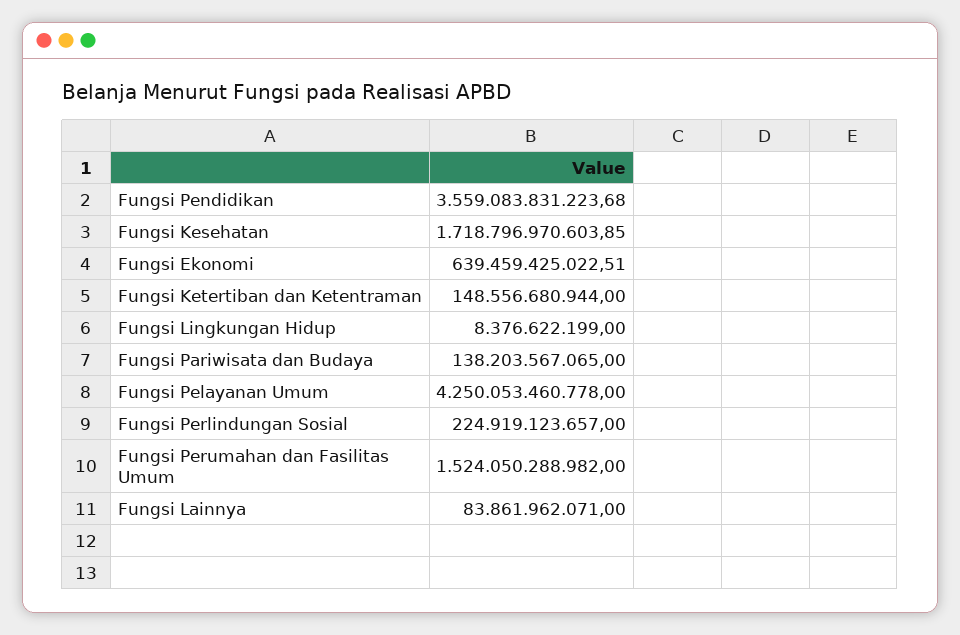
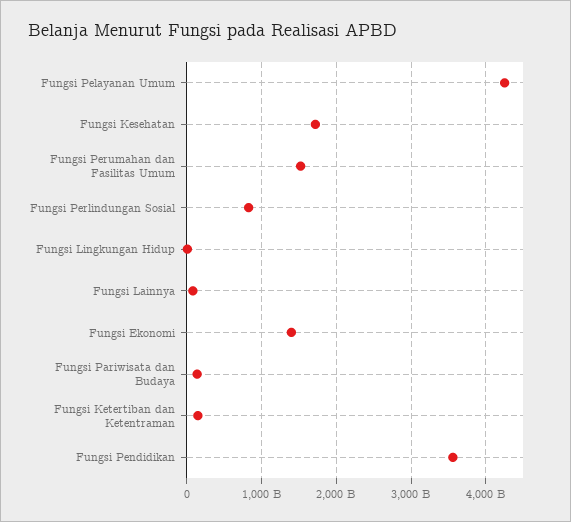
Fungsi Ekonomi: 639459425022.51 -> 1400000000000
Fungsi Perlindungan Sosial: 224919123657 -> 800000000000

